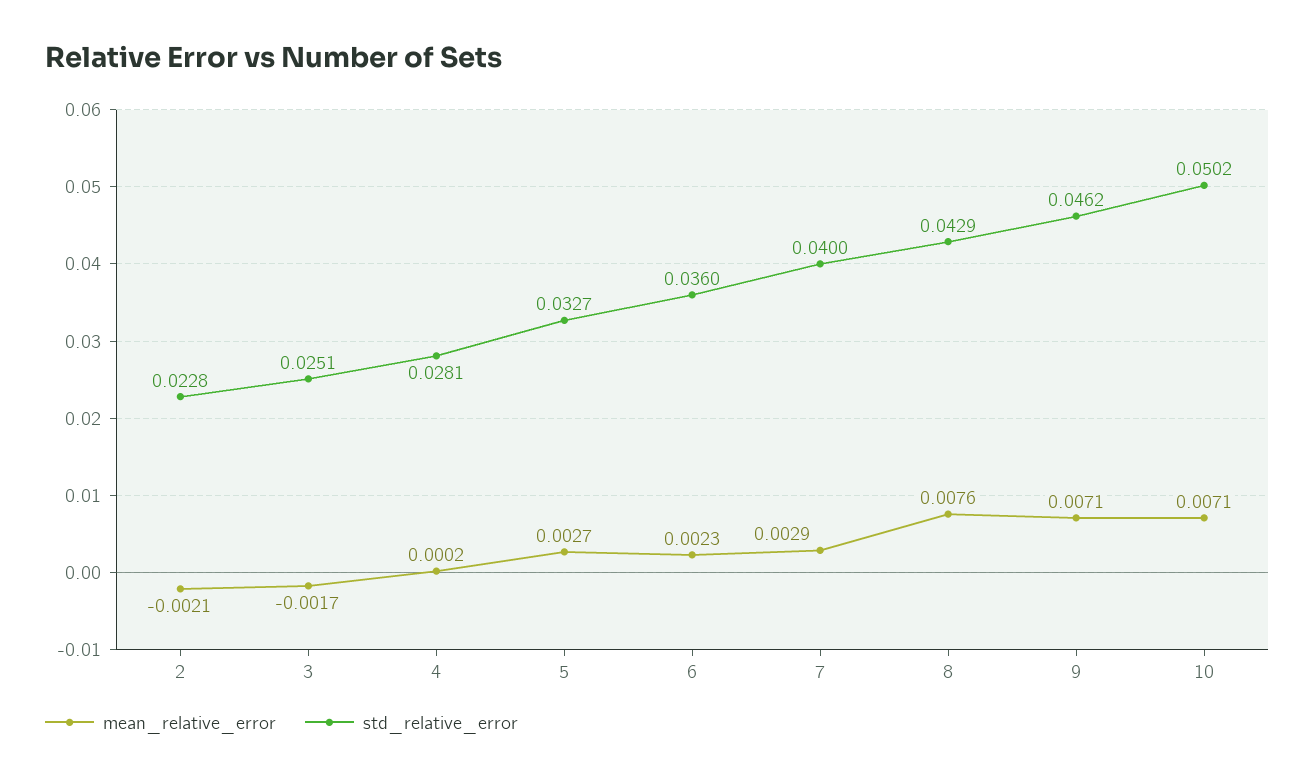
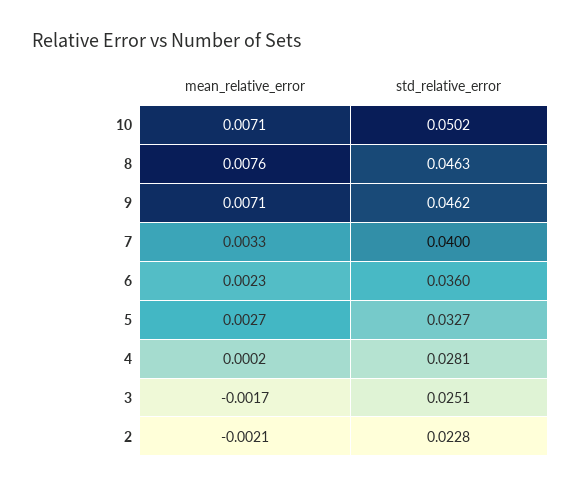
mean_relative_error, 7: 0.0029 -> 0.0033
std_relative_error, 8: 0.0429 -> 0.0463

